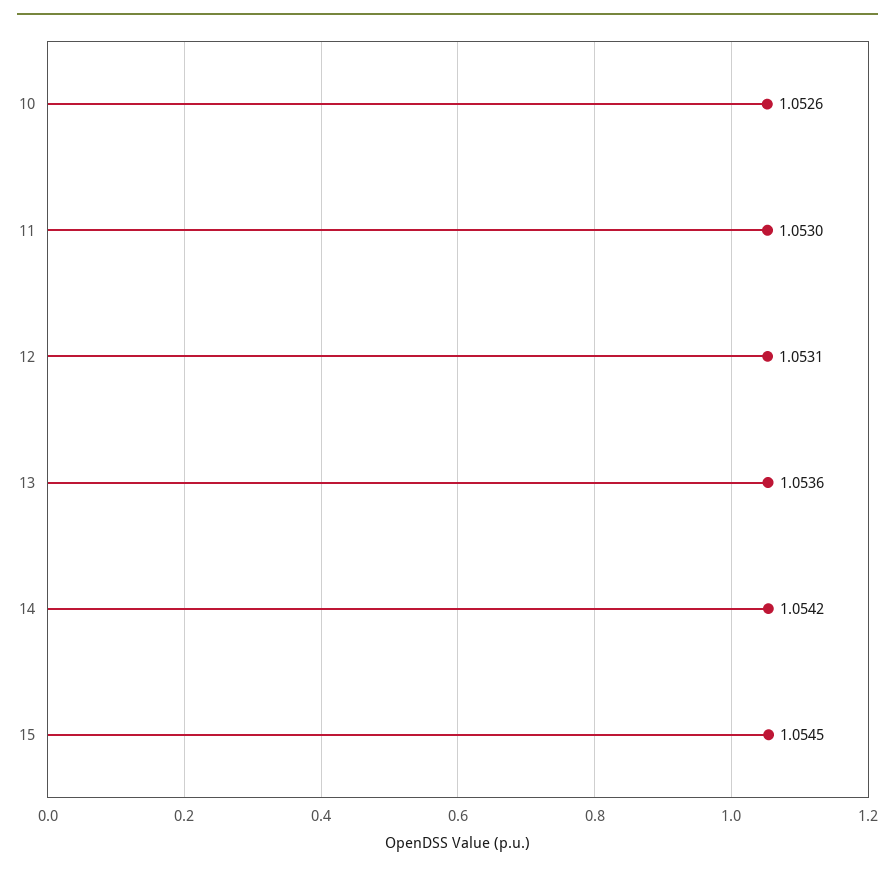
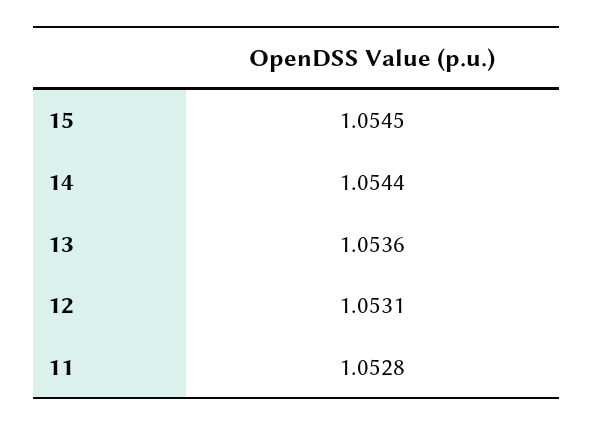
10: 1.0526 -> none
11: 1.053 -> 1.0528
14: 1.0542 -> 1.0544

